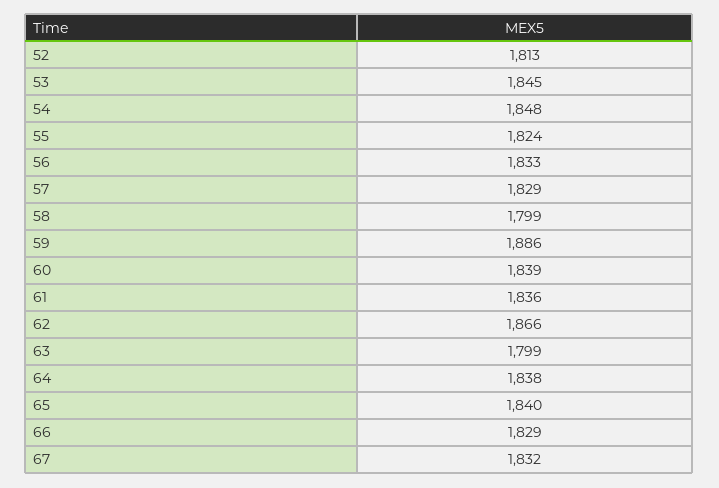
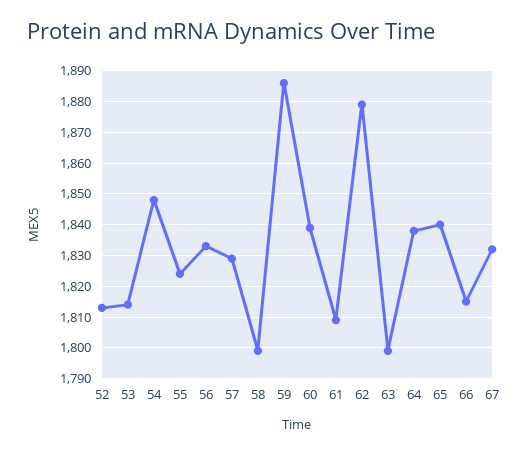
53: 1845 -> 1815
61: 1836 -> 1810
62: 1866 -> 1880
66: 1829 -> 1815

